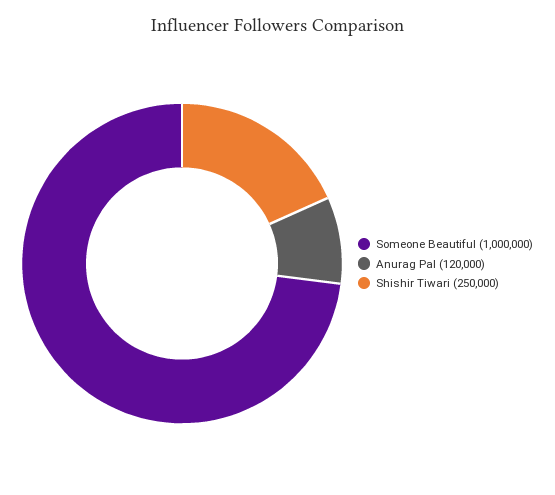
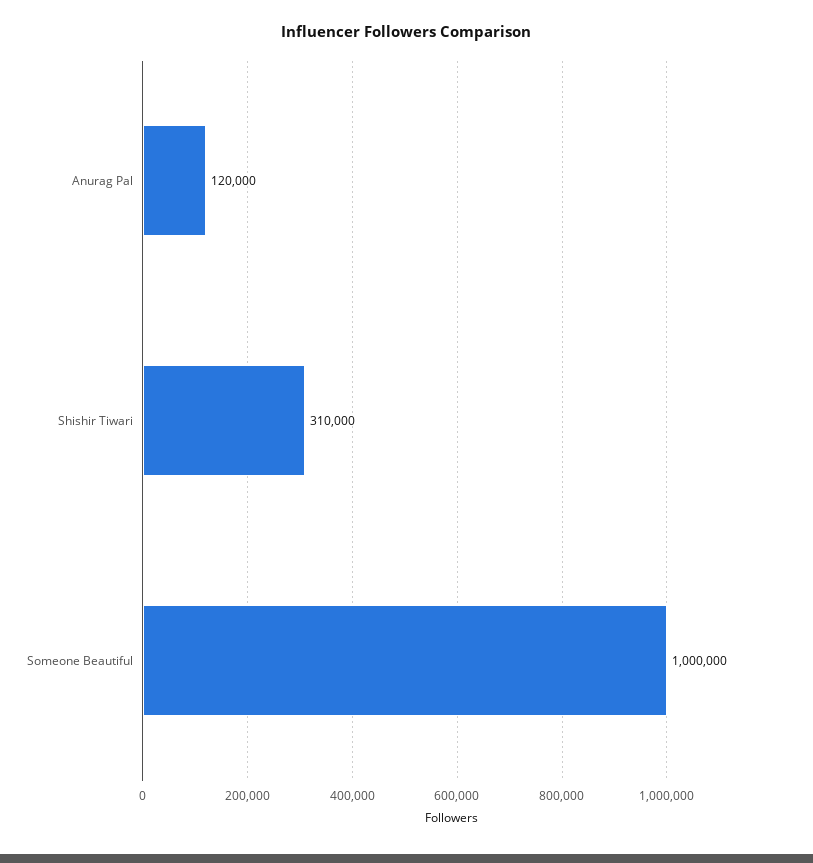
Shishir Tiwari: 250000 -> 310000

